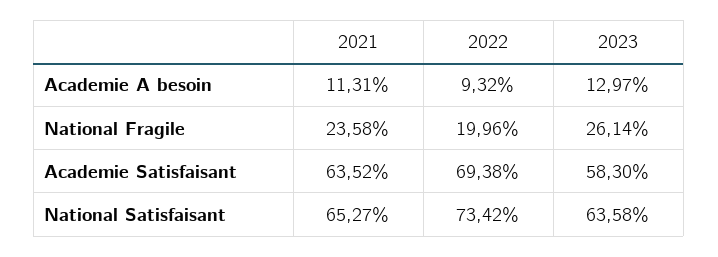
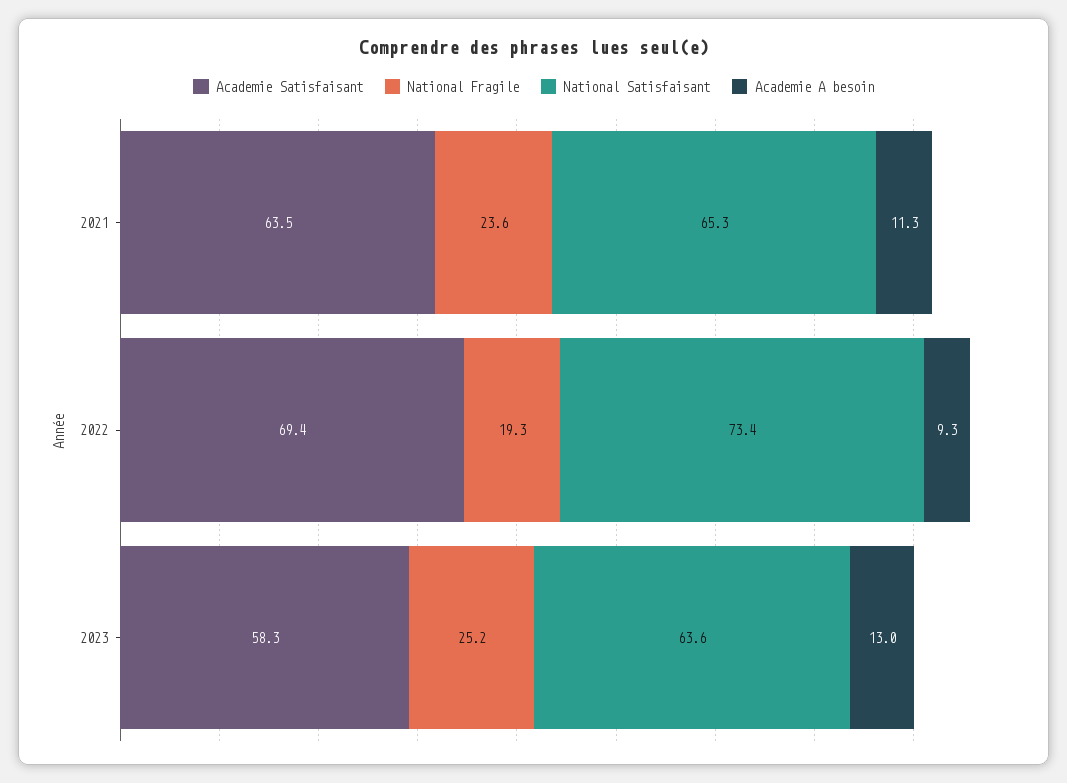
National Fragile, 2022: 19.96 -> 19.3
National Fragile, 2023: 26.14 -> 25.2

